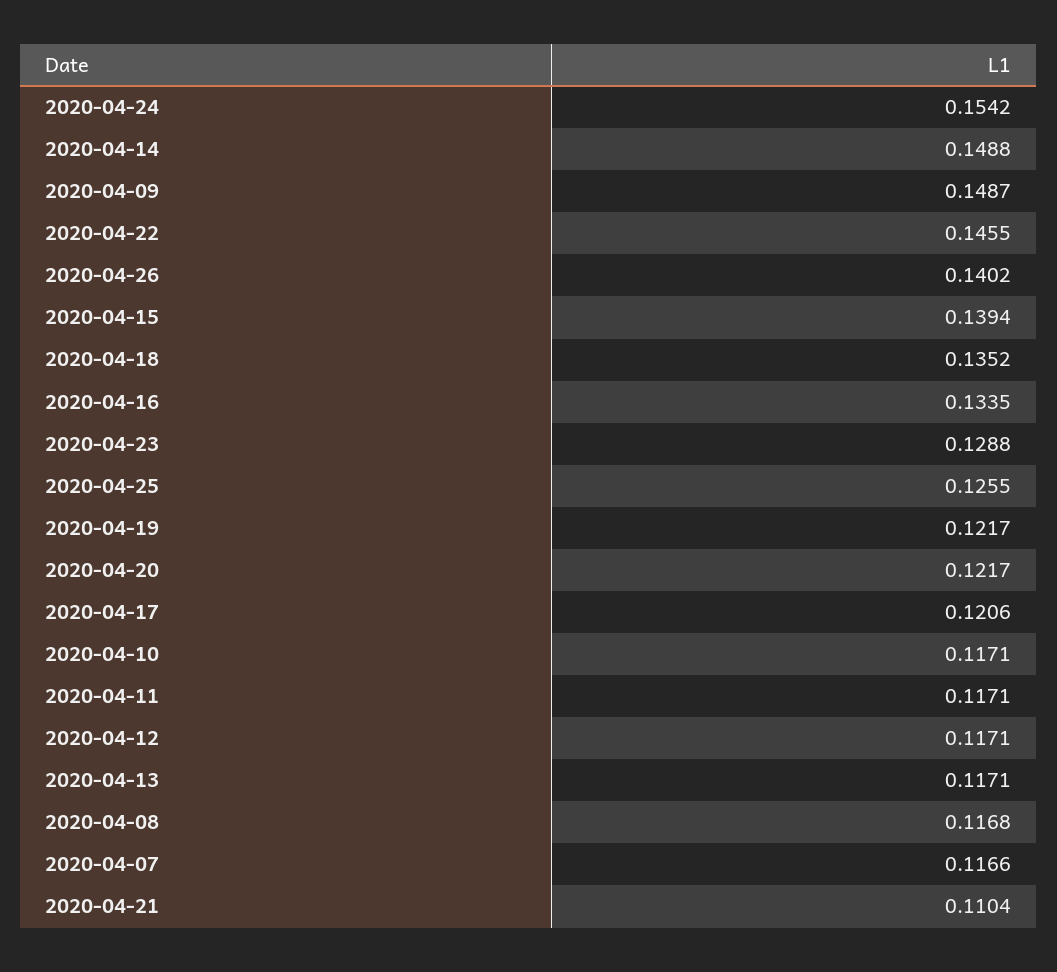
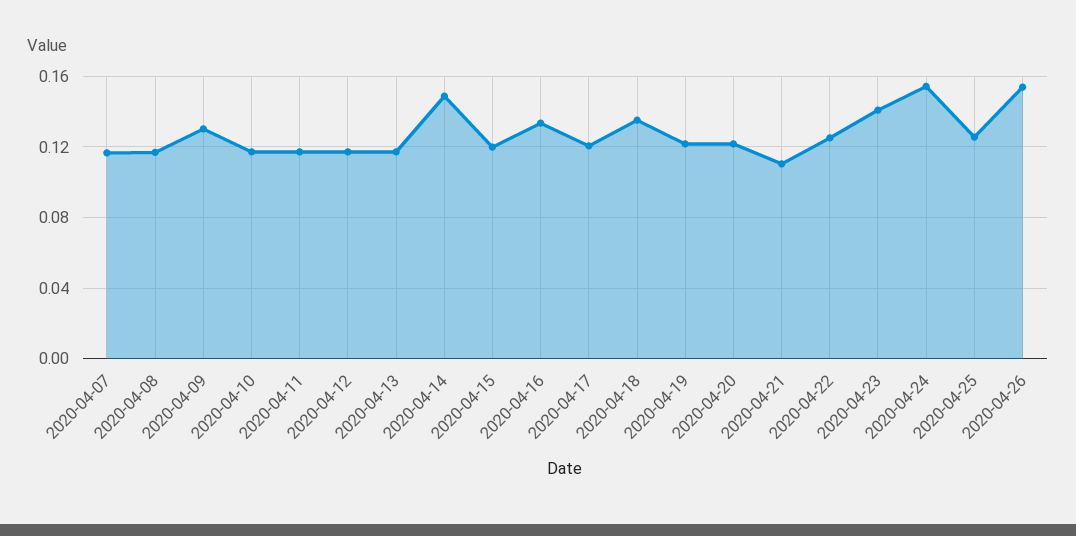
2020-04-09: 0.1487 -> 0.13
2020-04-22: 0.1455 -> 0.125
2020-04-26: 0.1402 -> 0.155
2020-04-15: 0.1394 -> 0.12
2020-04-23: 0.1288 -> 0.14

